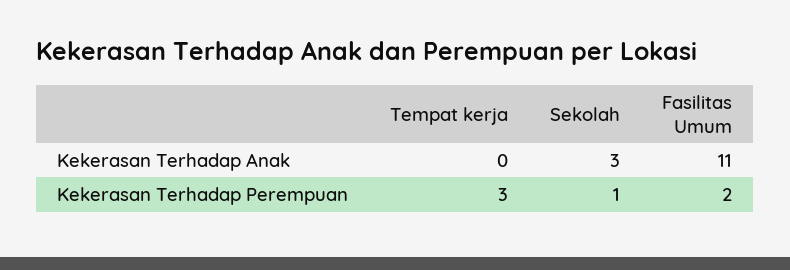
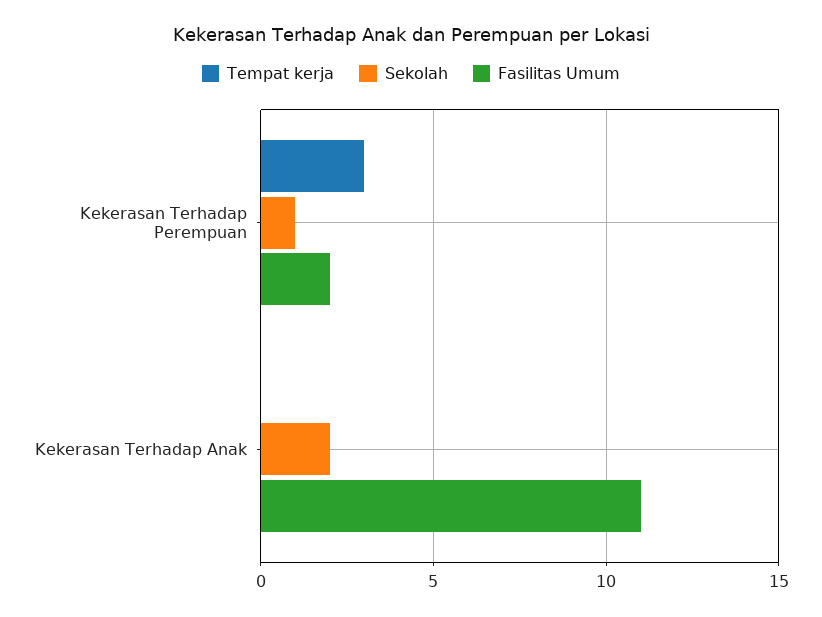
Sekolah, Kekerasan Terhadap Anak: 3 -> 2

